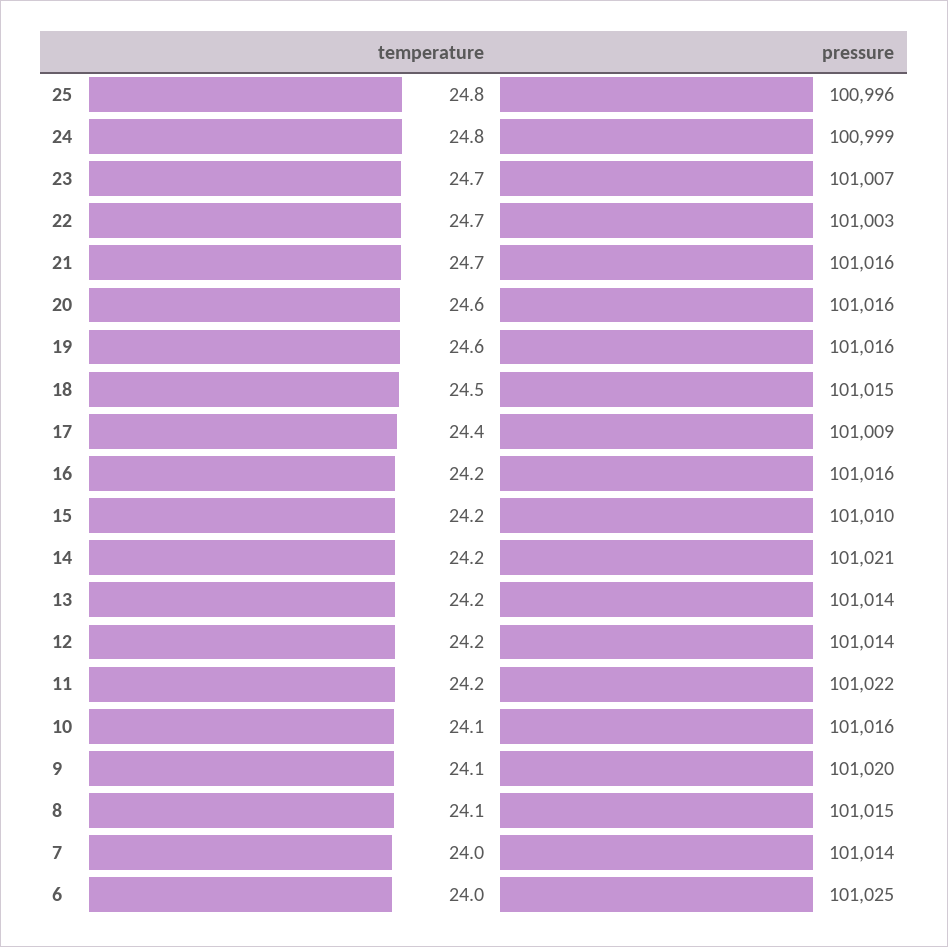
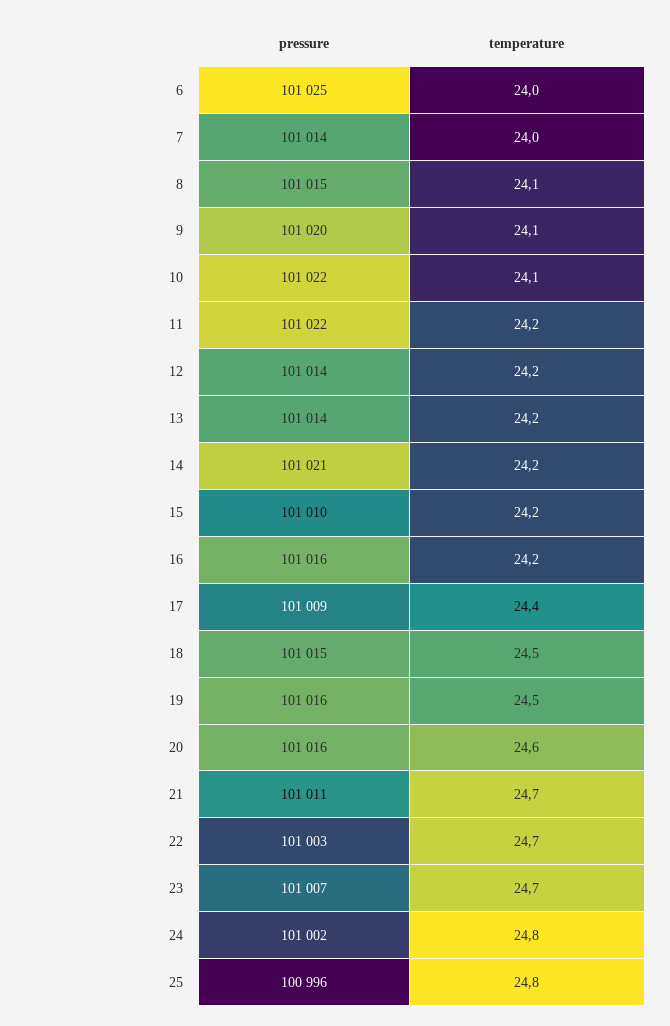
pressure, 24: 100999 -> 101002
pressure, 21: 101016 -> 101011
temperature, 19: 24.6 -> 24.5
pressure, 10: 101016 -> 101022

